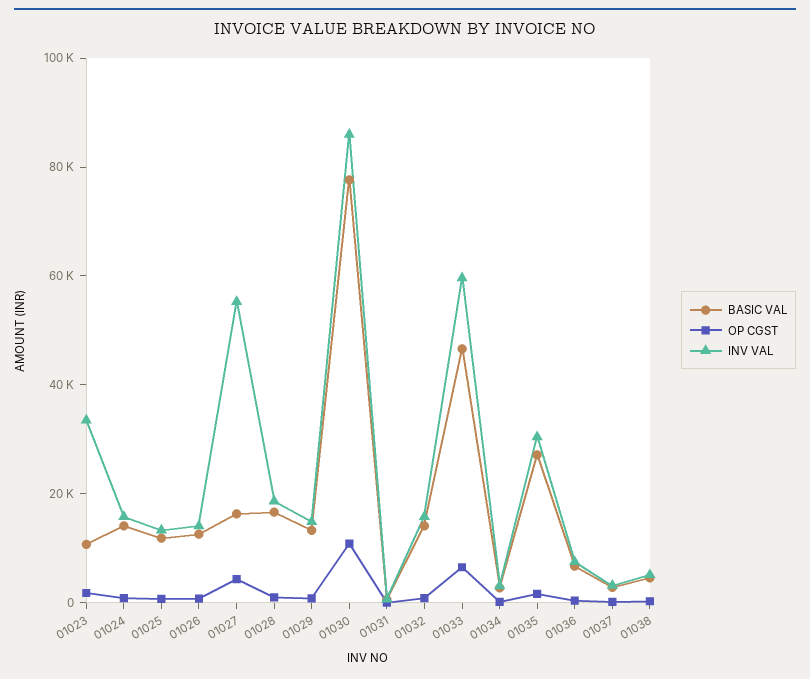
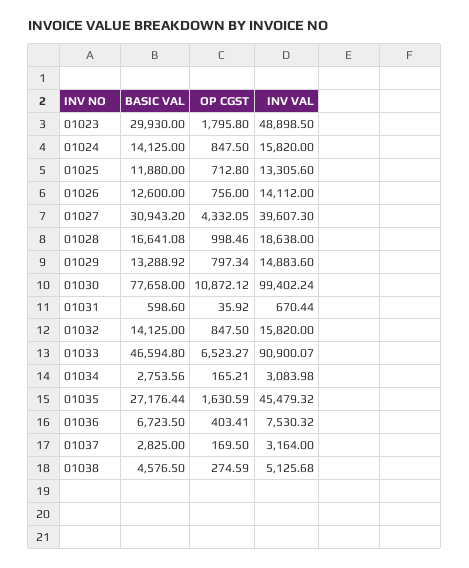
BASIC VAL, 01023: 10000 -> 29930
INV VAL, 01023: 35000 -> 48898.5
BASIC VAL, 01027: 15000 -> 30943.2
INV VAL, 01027: 55000 -> 39607.3
INV VAL, 01030: 85000 -> 99402.24
INV VAL, 01033: 60000 -> 90900.07
INV VAL, 01035: 30000 -> 45479.32

